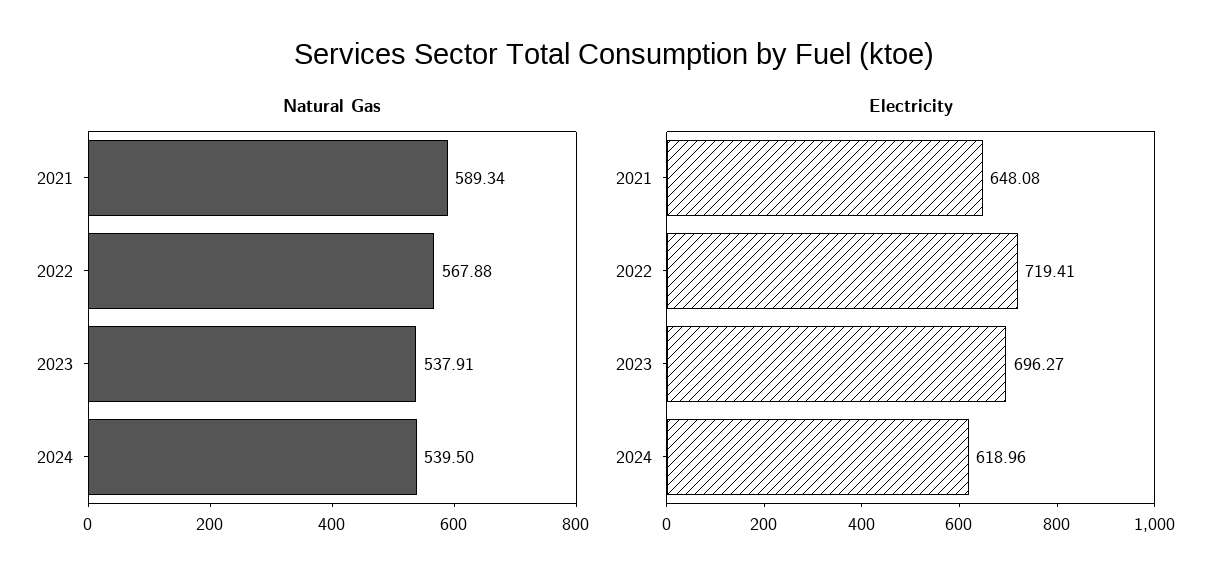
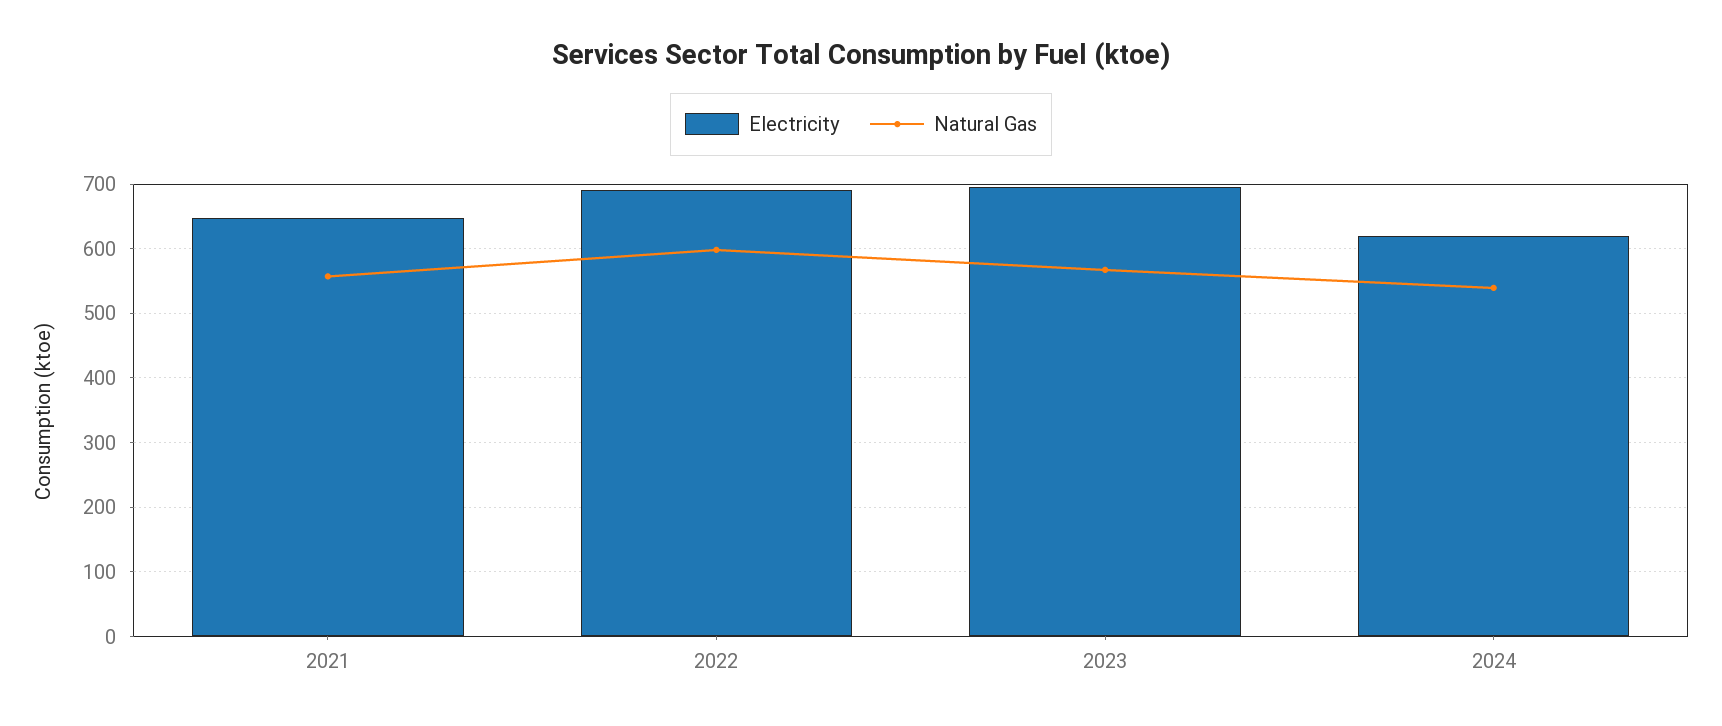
Natural Gas, 2021: 589.34 -> 560
Natural Gas, 2022: 567.88 -> 600
Natural Gas, 2023: 537.91 -> 570
Electricity, 2022: 719.41 -> 690

